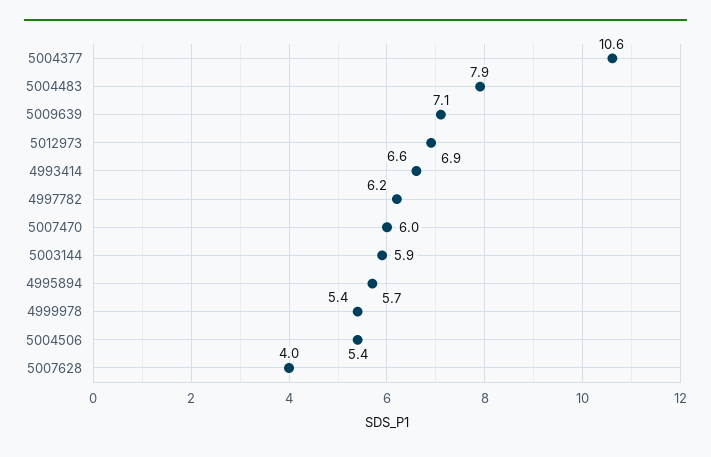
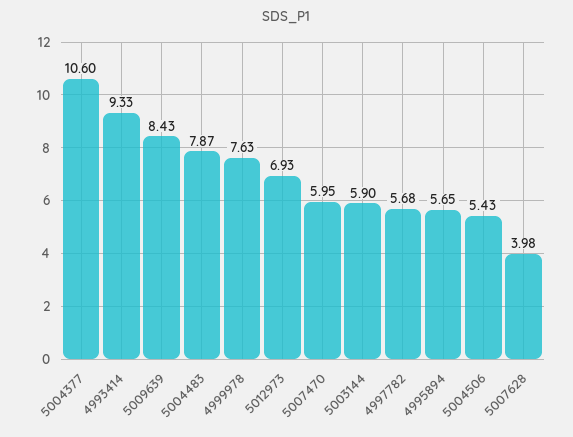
5009639: 7.1 -> 8.43
4993414: 6.6 -> 9.33
4997782: 6.2 -> 5.68
4999978: 5.4 -> 7.63

